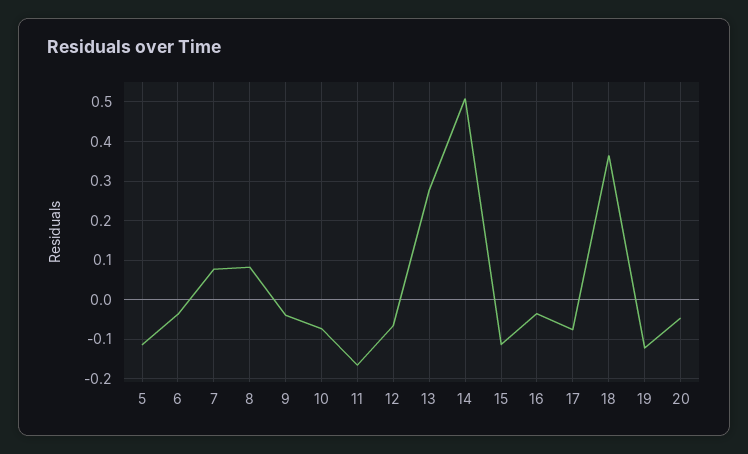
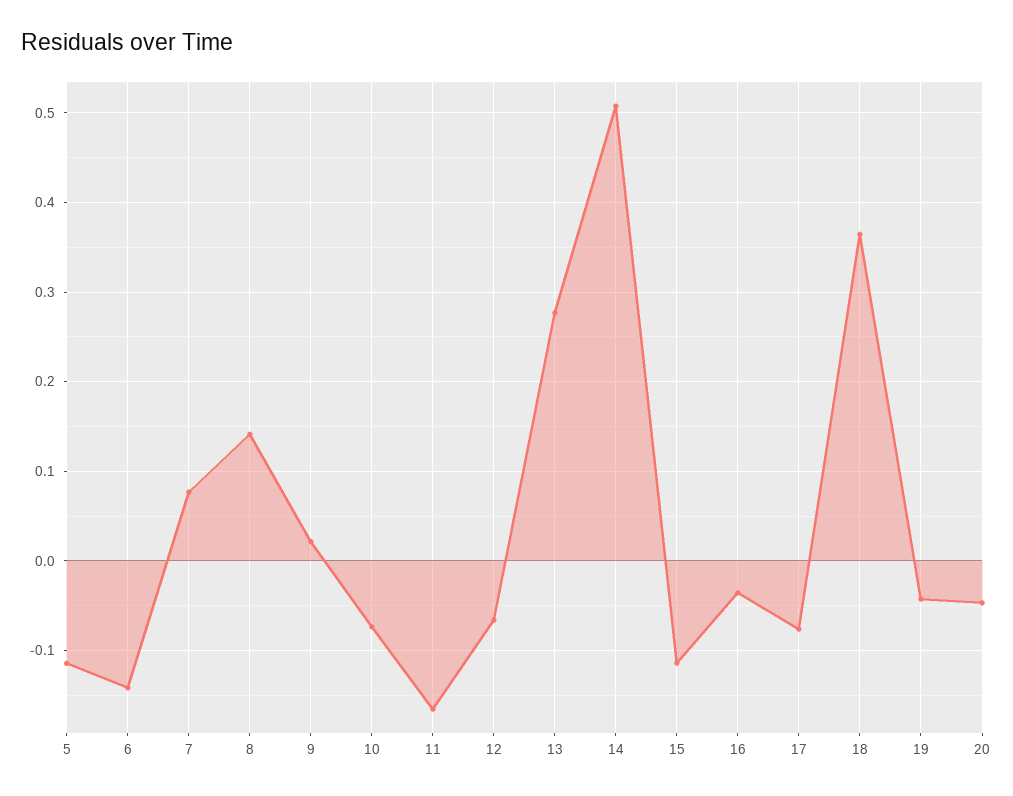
6: -0.04 -> -0.14
8: 0.08 -> 0.14
9: -0.04 -> 0.02
19: -0.12 -> -0.04

